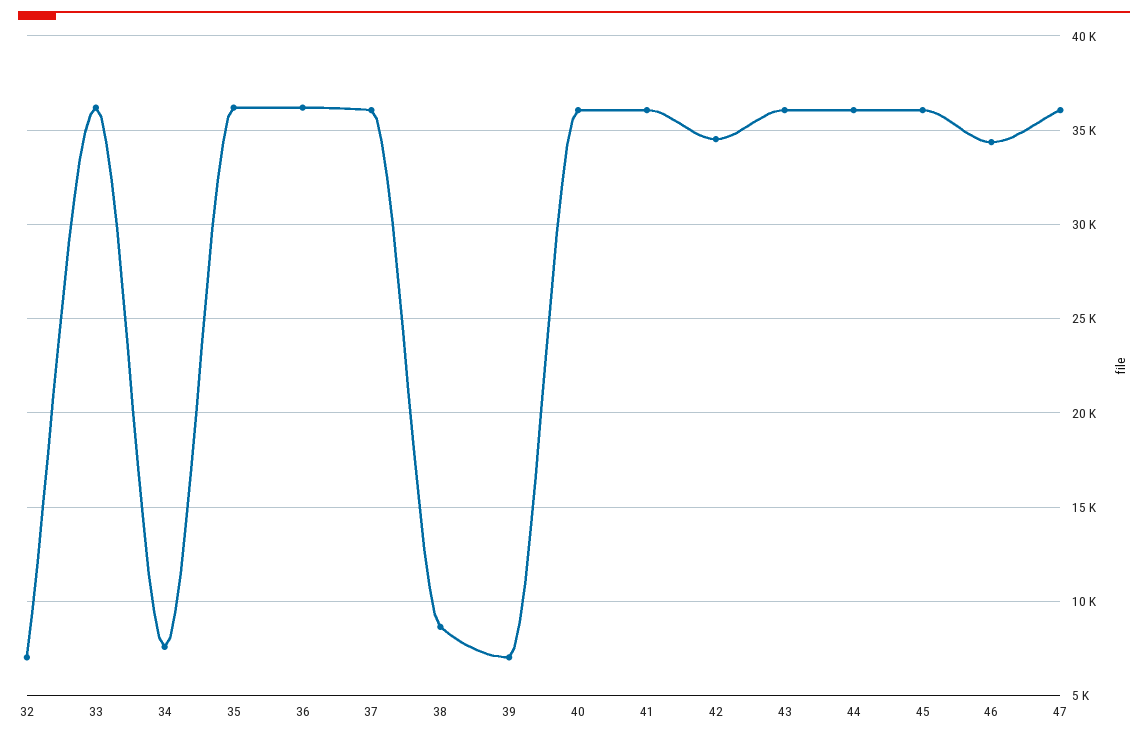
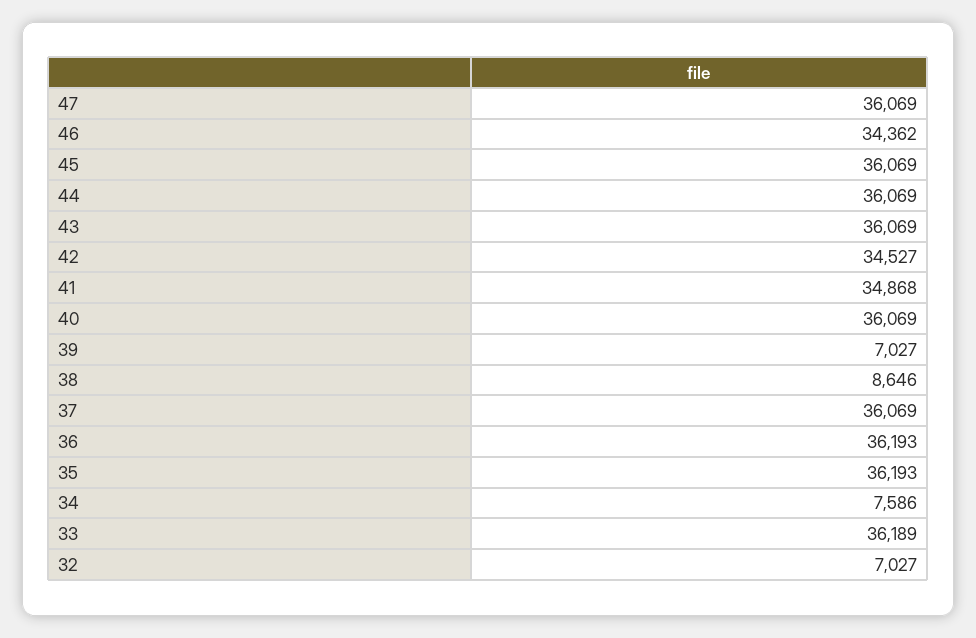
41: 36000 -> 34868

